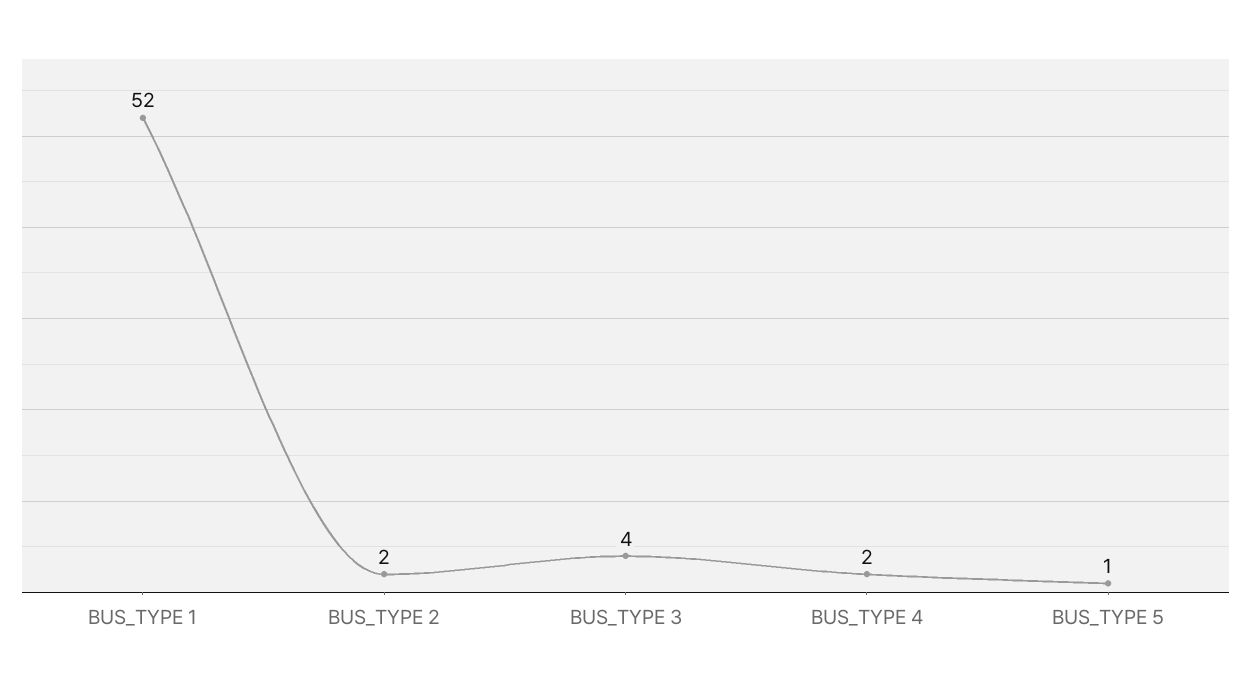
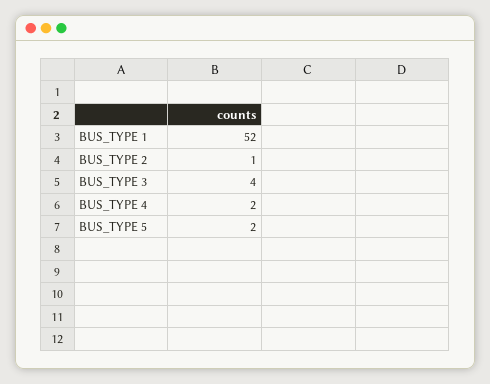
BUS_TYPE 2: 2 -> 1
BUS_TYPE 5: 1 -> 2

